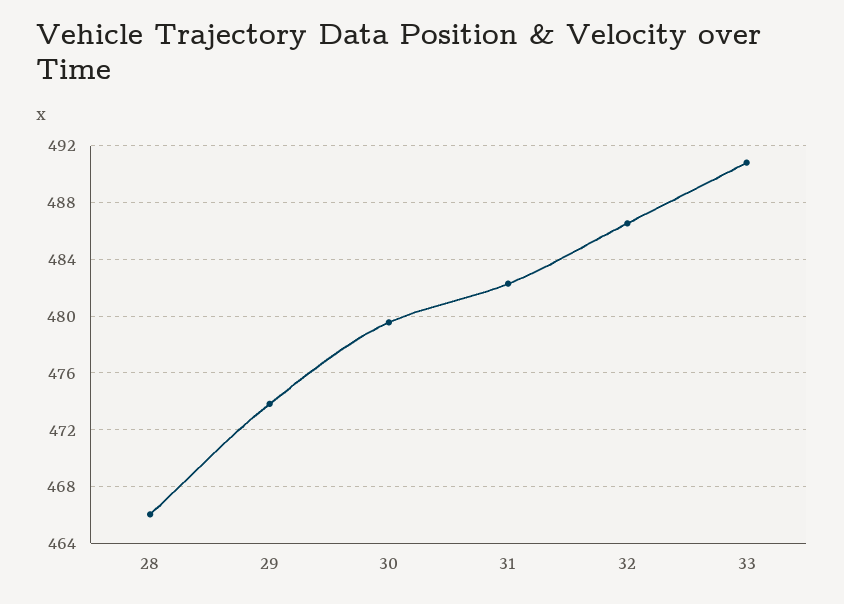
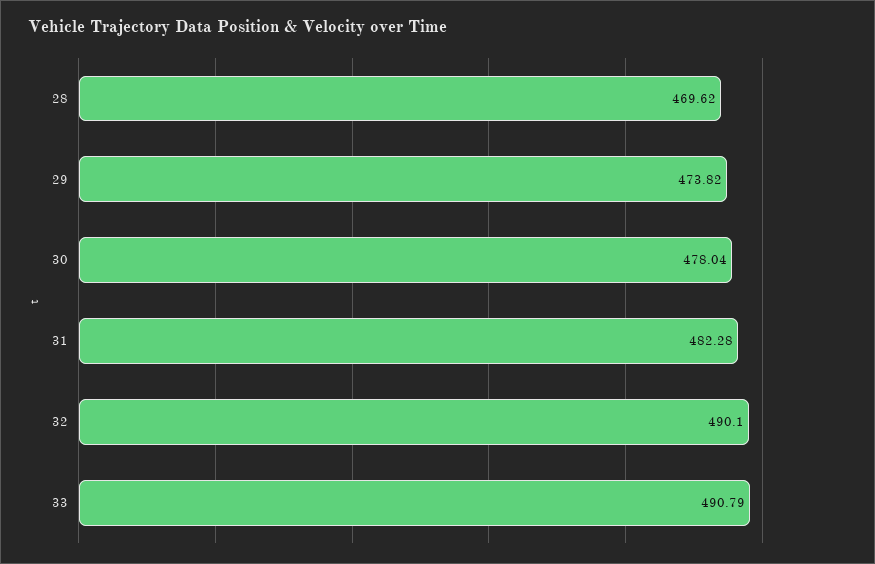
28: 466 -> 469.62
30: 479.5 -> 478.04
32: 486.5 -> 490.1

